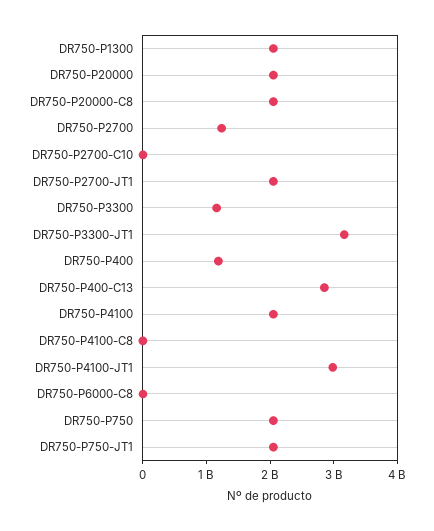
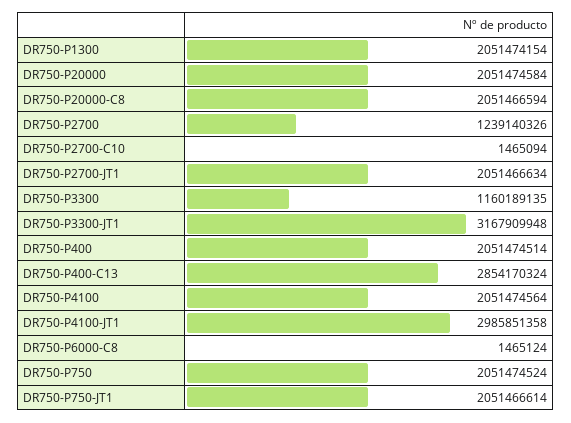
DR750-P400: 1200000000 -> 2051474514
DR750-P4100-C8: 0 -> none

